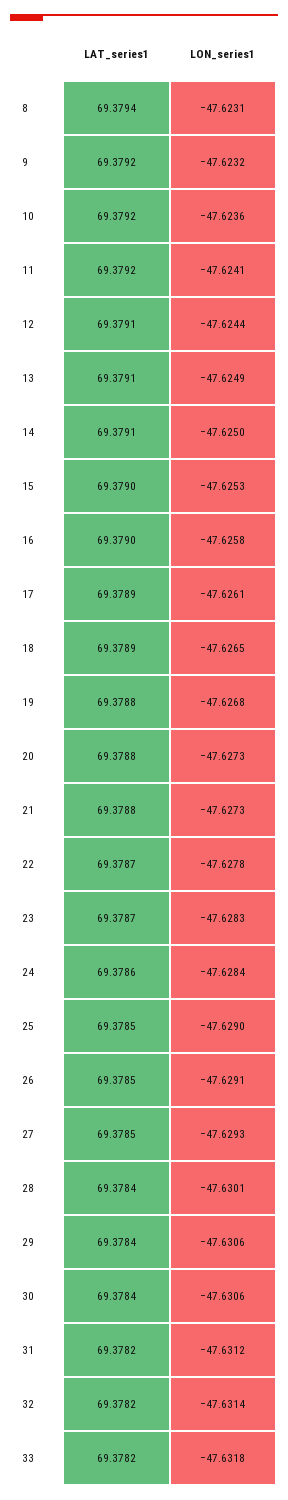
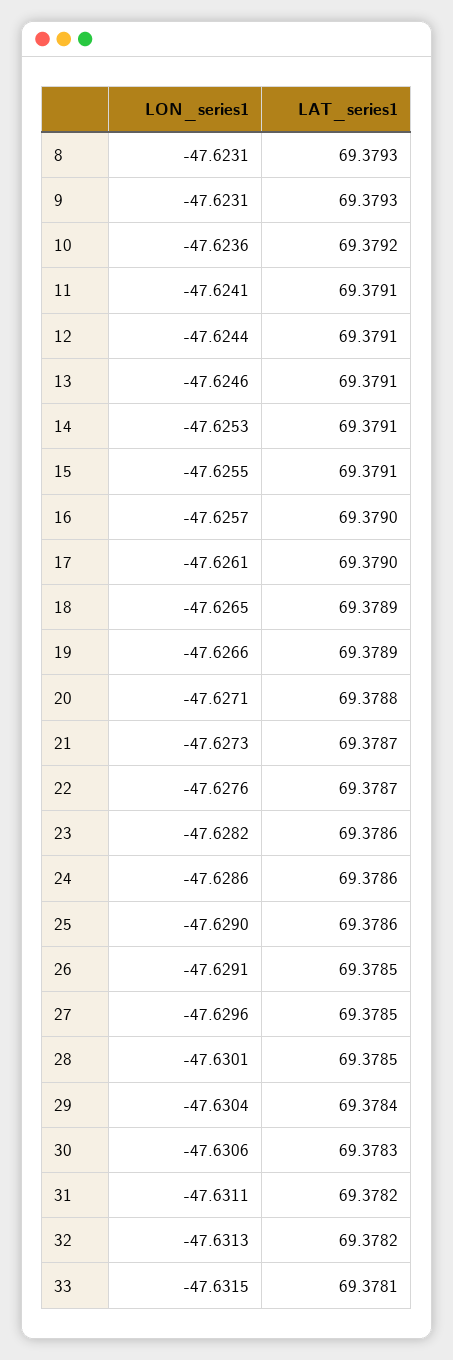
LAT_series1, 8: 69.3794 -> 69.3793
LAT_series1, 9: 69.3792 -> 69.3793
LON_series1, 9: -47.6232 -> -47.6231
LAT_series1, 11: 69.3792 -> 69.3791
LON_series1, 13: -47.6249 -> -47.6246
LON_series1, 14: -47.625 -> -47.6253
LAT_series1, 15: 69.379 -> 69.3791
LON_series1, 15: -47.6253 -> -47.6255
LON_series1, 16: -47.6258 -> -47.6257
LAT_series1, 17: 69.3789 -> 69.379
LAT_series1, 19: 69.3788 -> 69.3789
LON_series1, 19: -47.6268 -> -47.6266
LON_series1, 20: -47.6273 -> -47.6271
LAT_series1, 21: 69.3788 -> 69.3787
LON_series1, 22: -47.6278 -> -47.6276
LAT_series1, 23: 69.3787 -> 69.3786
LON_series1, 23: -47.6283 -> -47.6282
LON_series1, 24: -47.6284 -> -47.6286
LAT_series1, 25: 69.3785 -> 69.3786
LON_series1, 27: -47.6293 -> -47.6296
LAT_series1, 28: 69.3784 -> 69.3785
LON_series1, 29: -47.6306 -> -47.6304
LAT_series1, 30: 69.3784 -> 69.3783
LON_series1, 31: -47.6312 -> -47.6311
LON_series1, 32: -47.6314 -> -47.6313
LAT_series1, 33: 69.3782 -> 69.3781
LON_series1, 33: -47.6318 -> -47.6315

